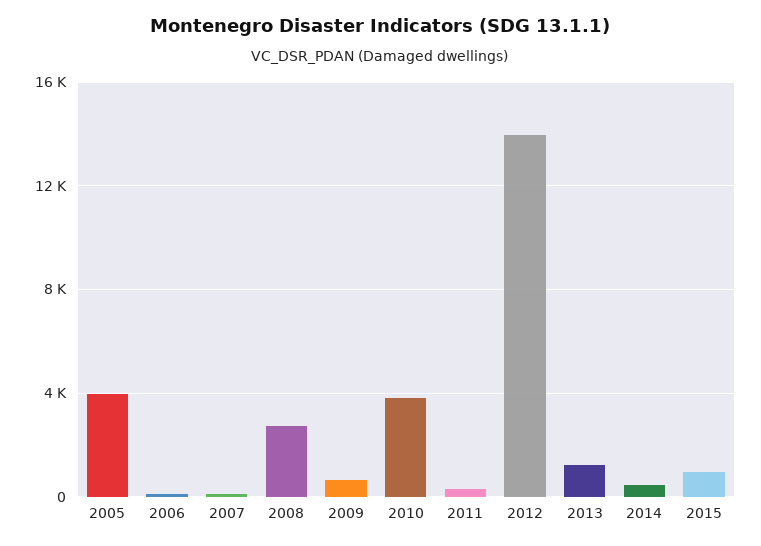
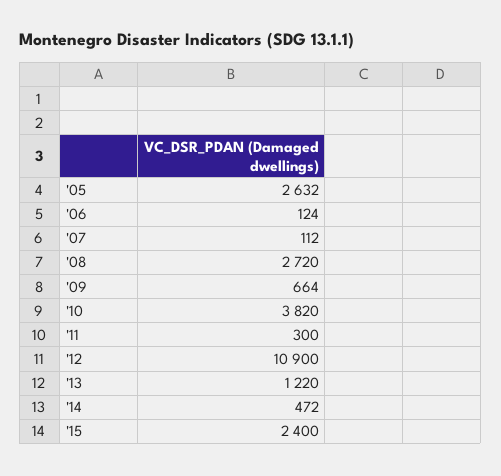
2005: 4000 -> 2632
2012: 14000 -> 10900
2015: 1000 -> 2400

